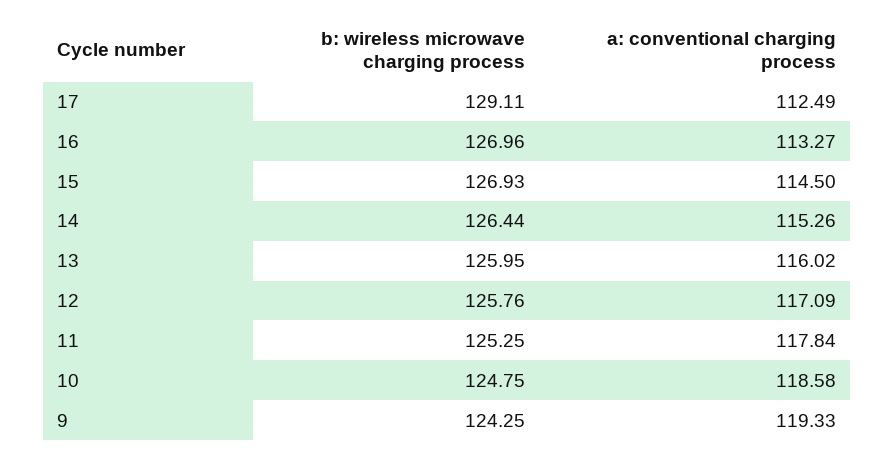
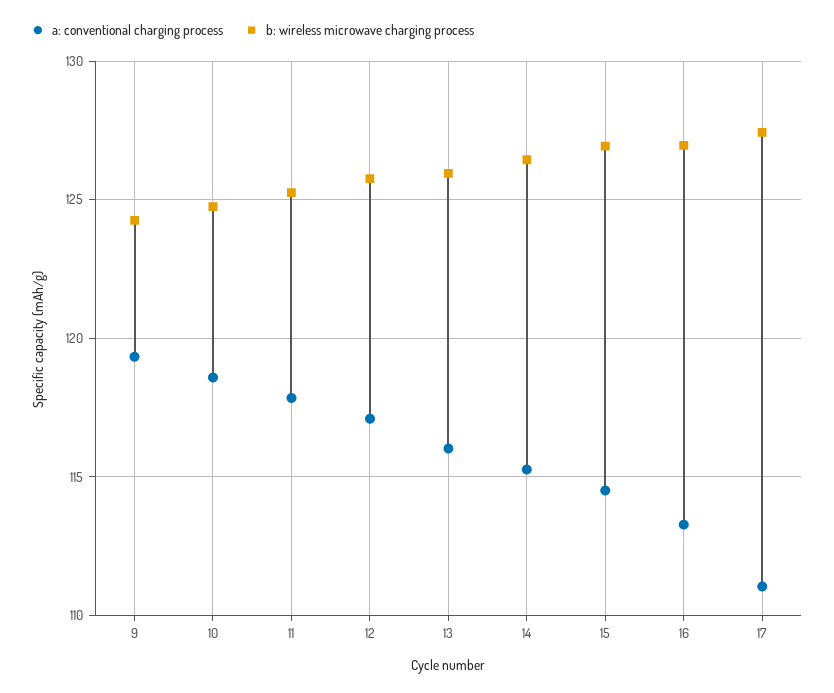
b: wireless microwave charging process, 17: 129.11 -> 127.5
a: conventional charging process, 17: 112.49 -> 111

